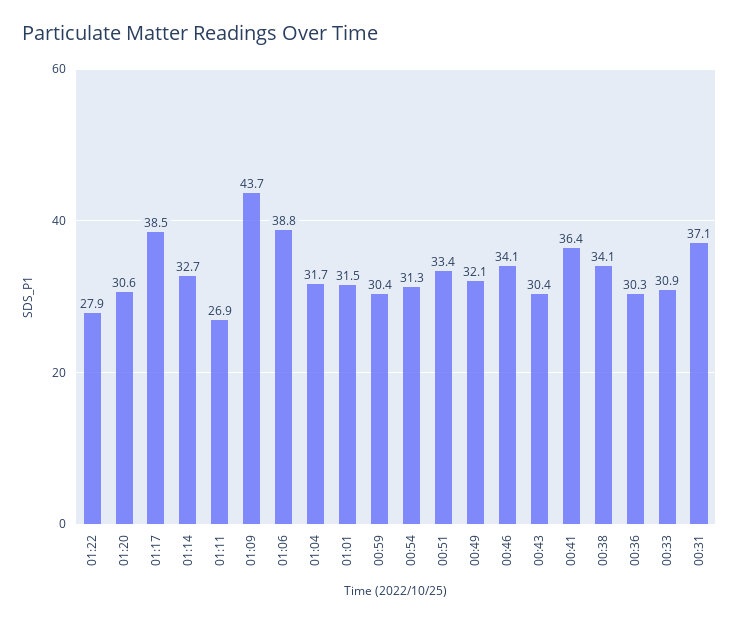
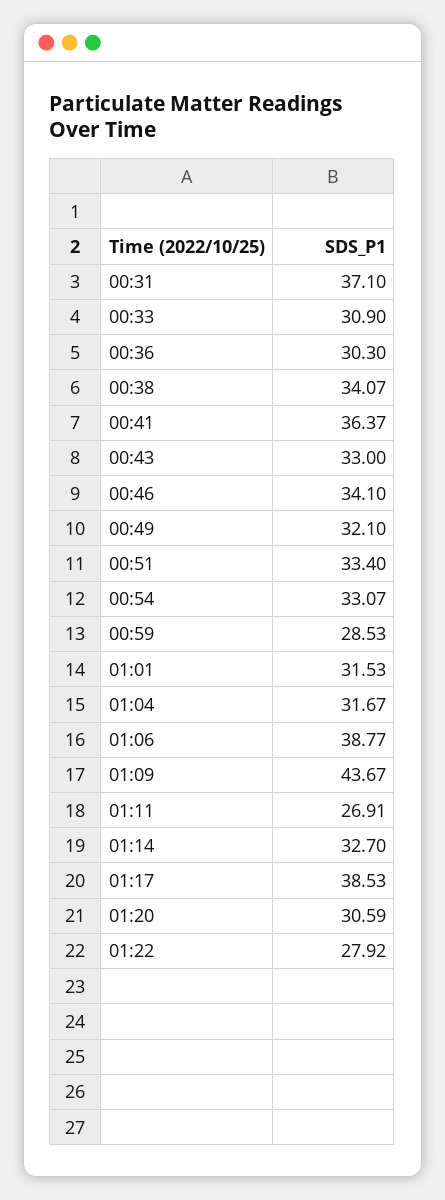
00:59: 30.4 -> 28.53
00:54: 31.3 -> 33.07
00:43: 30.4 -> 33

